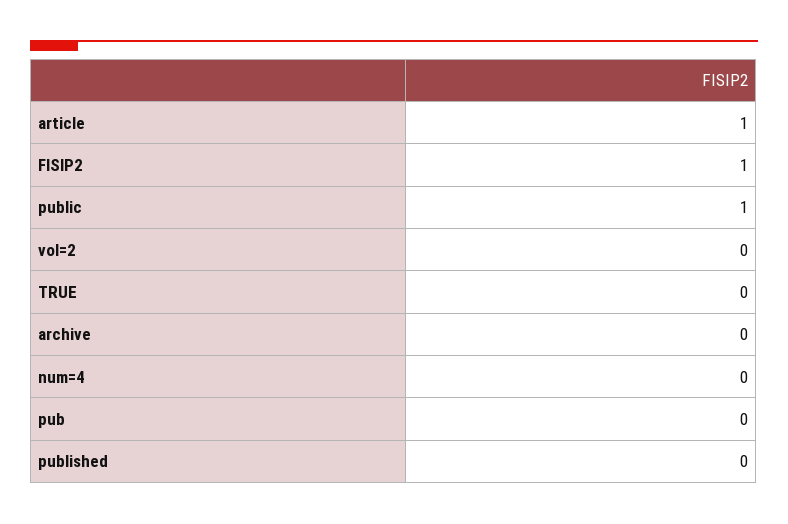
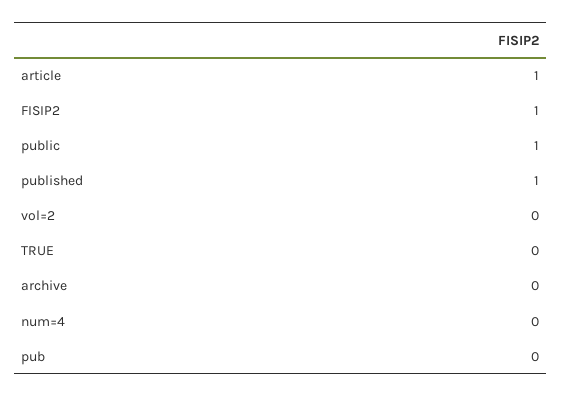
published: 0 -> 1

